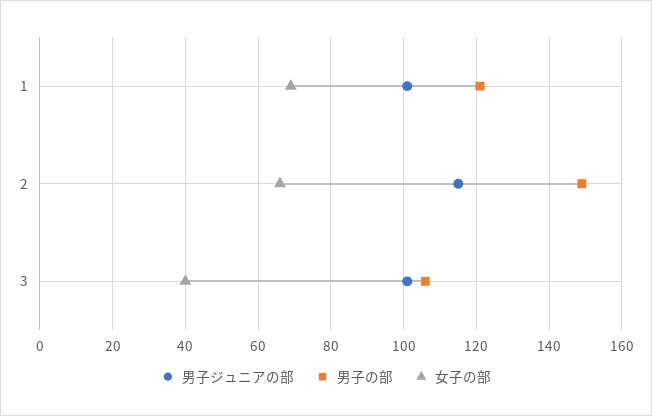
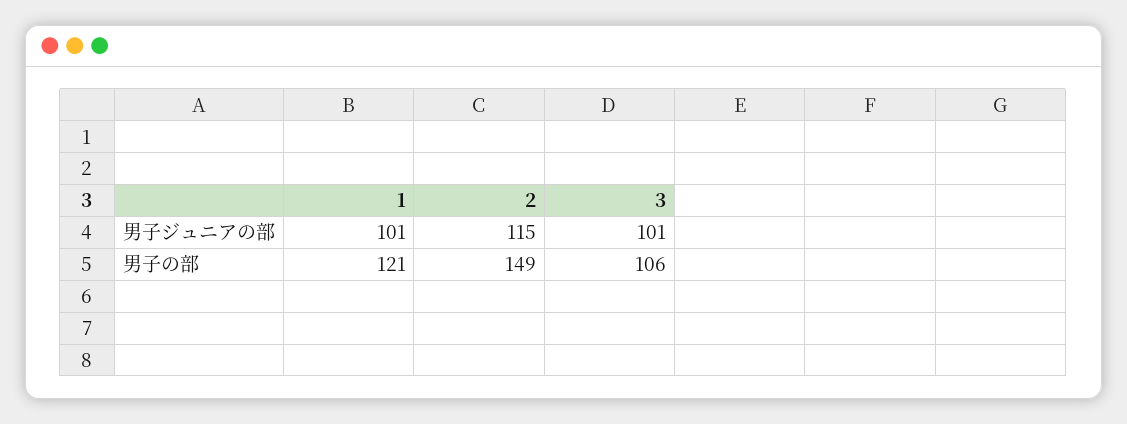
女子の部, 1: 70 -> none
女子の部, 2: 65 -> none
女子の部, 3: 40 -> none

